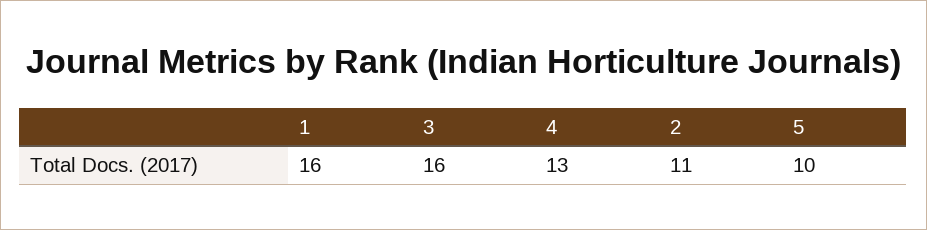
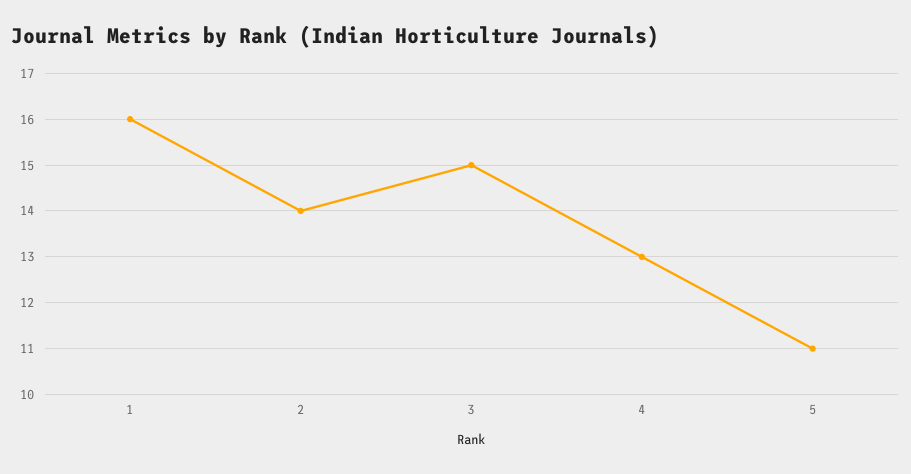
3: 16 -> 15
2: 11 -> 14
5: 10 -> 11

